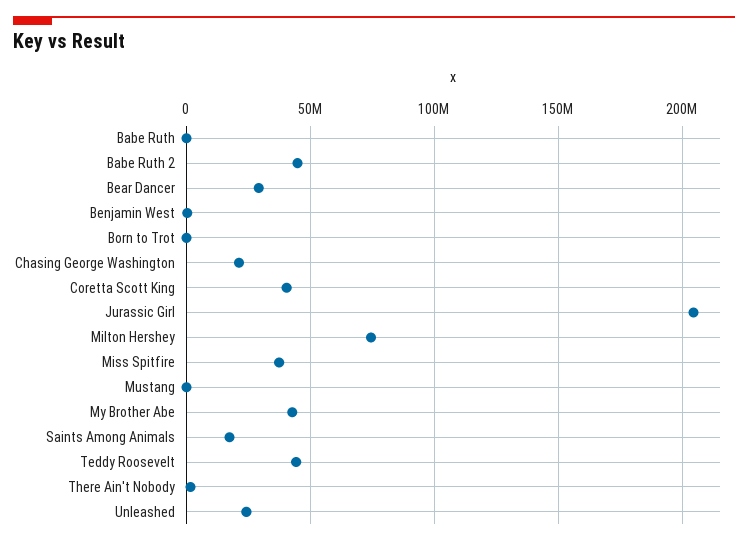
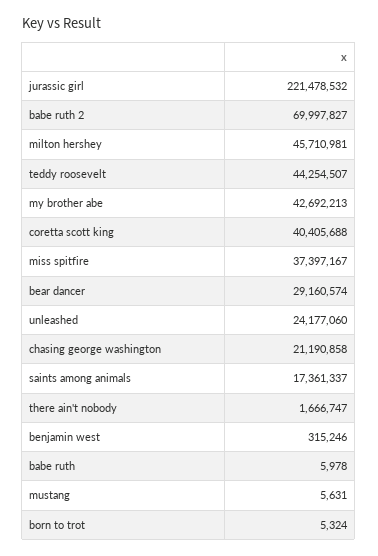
Babe Ruth 2: 45000000 -> 69997827
Jurassic Girl: 205000000 -> 221478532
Milton Hershey: 75000000 -> 45710981

